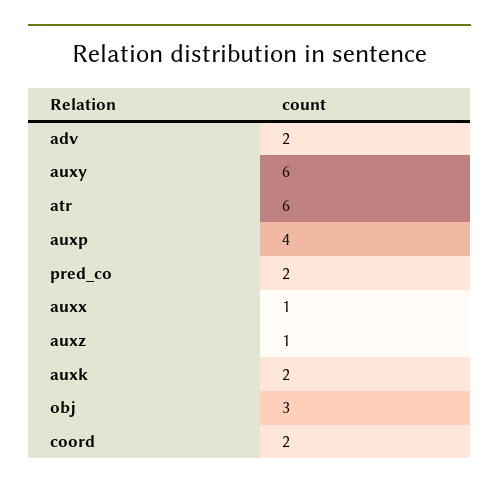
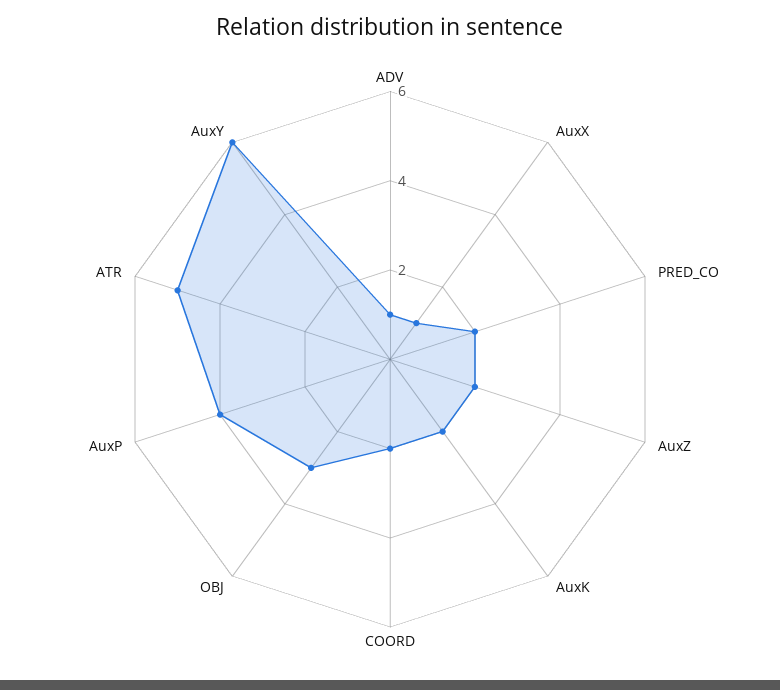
adv: 2 -> 1
atr: 6 -> 5
auxz: 1 -> 2

